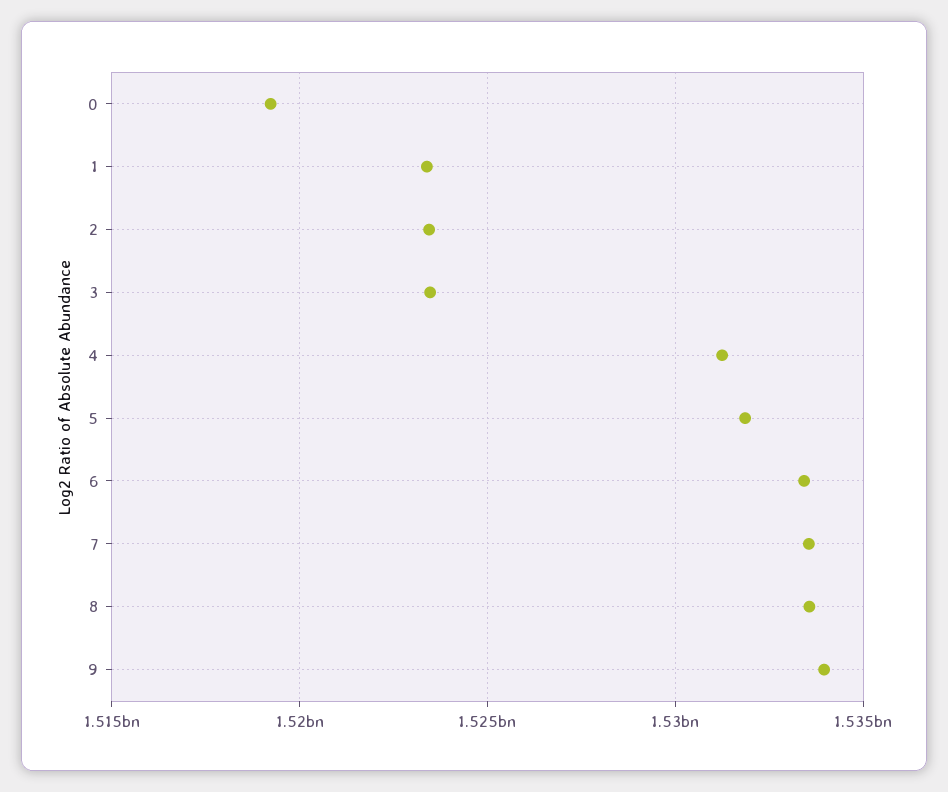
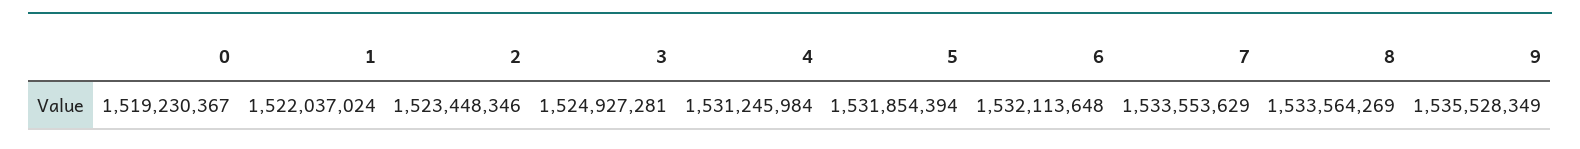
1: 1523500000 -> 1522037024
3: 1523500000 -> 1524927281
6: 1533500000 -> 1532113648
9: 1534000000 -> 1535528349

